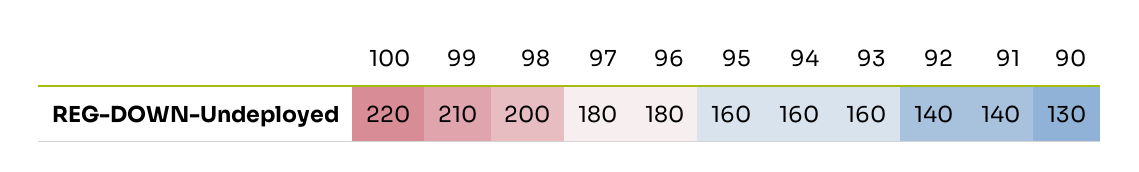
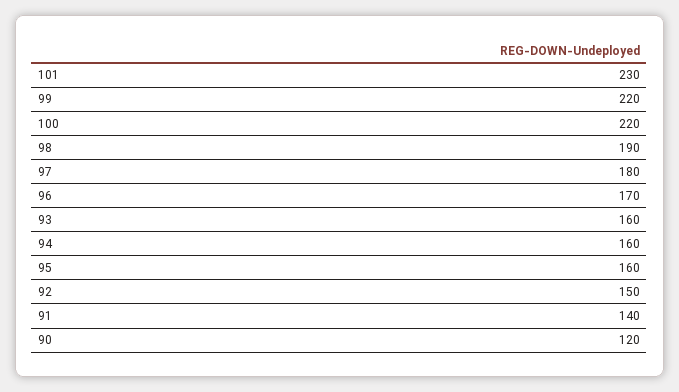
99: 210 -> 220
98: 200 -> 190
96: 180 -> 170
92: 140 -> 150
90: 130 -> 120
101: none -> 230

